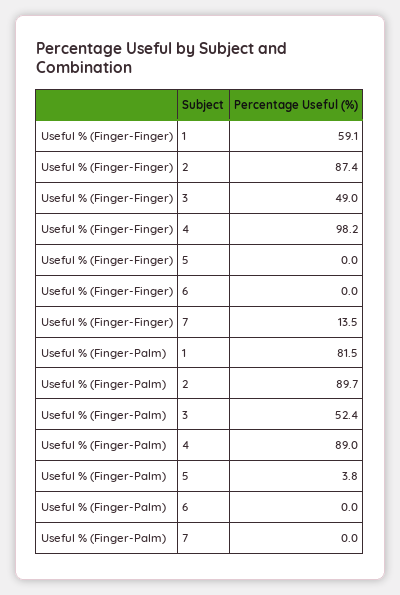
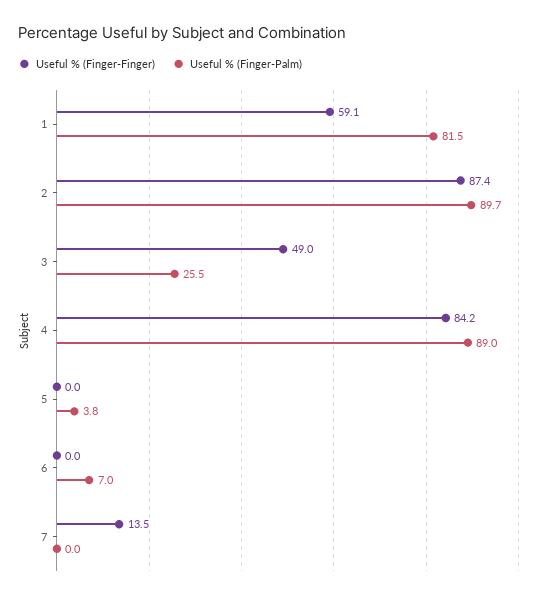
Useful % (Finger-Finger), 4: 98.2 -> 84.2
Useful % (Finger-Palm), 3: 52.4 -> 25.5
Useful % (Finger-Palm), 6: 0 -> 7

